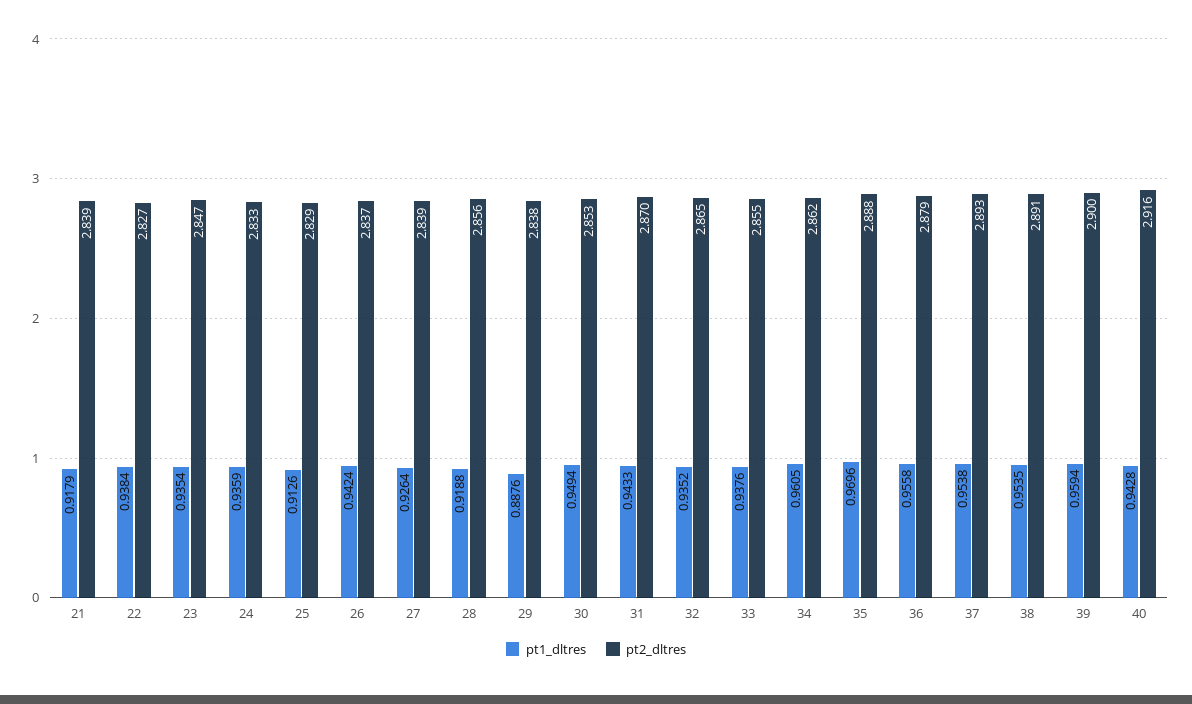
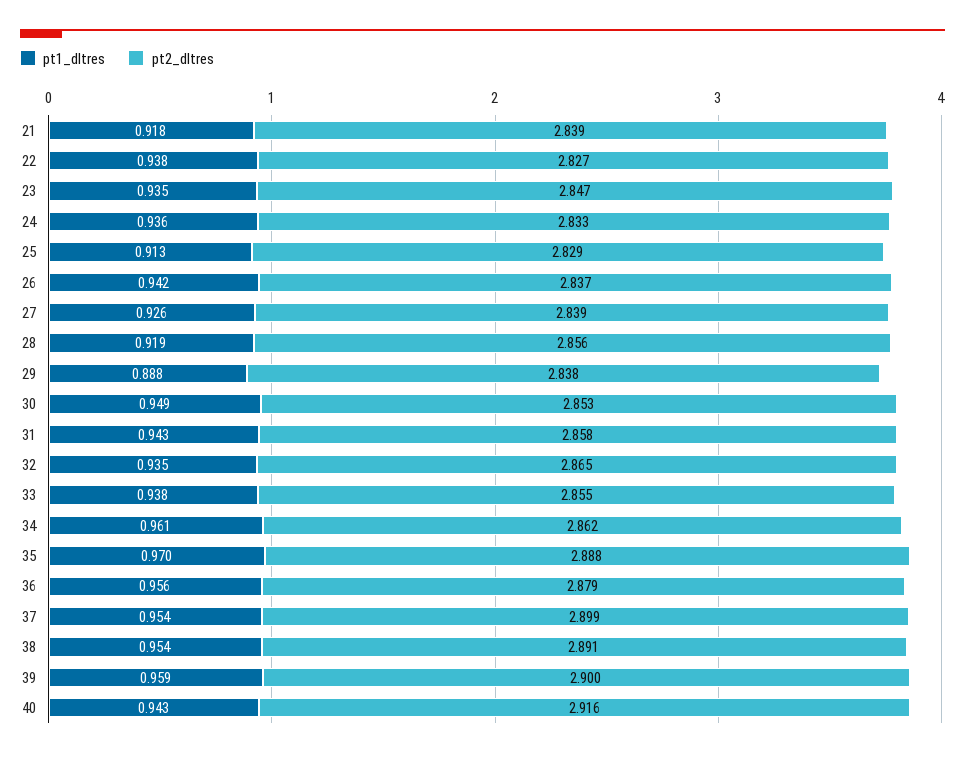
pt2_dltres, 31: 2.87 -> 2.858
pt2_dltres, 37: 2.893 -> 2.899

